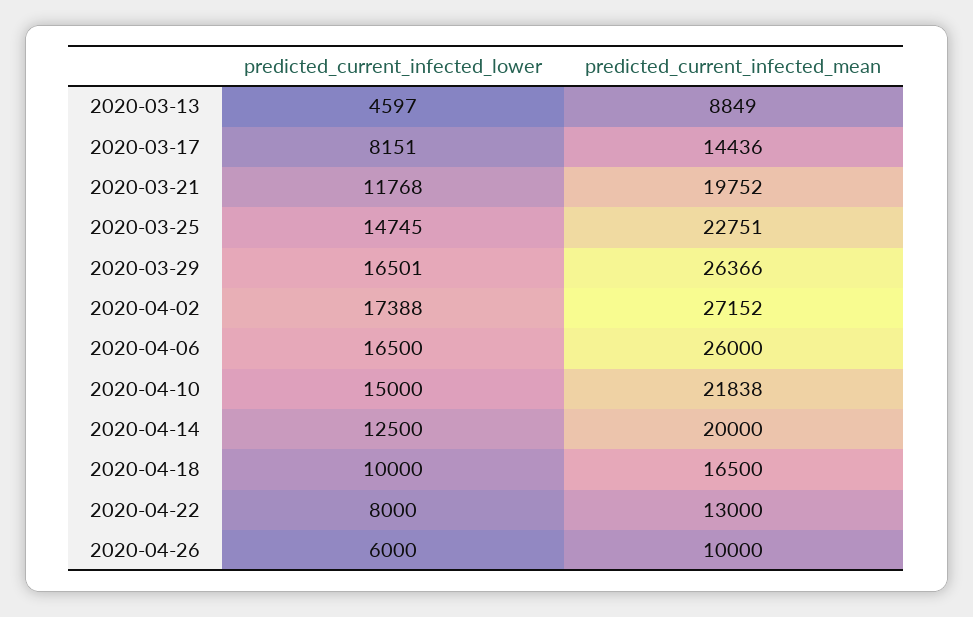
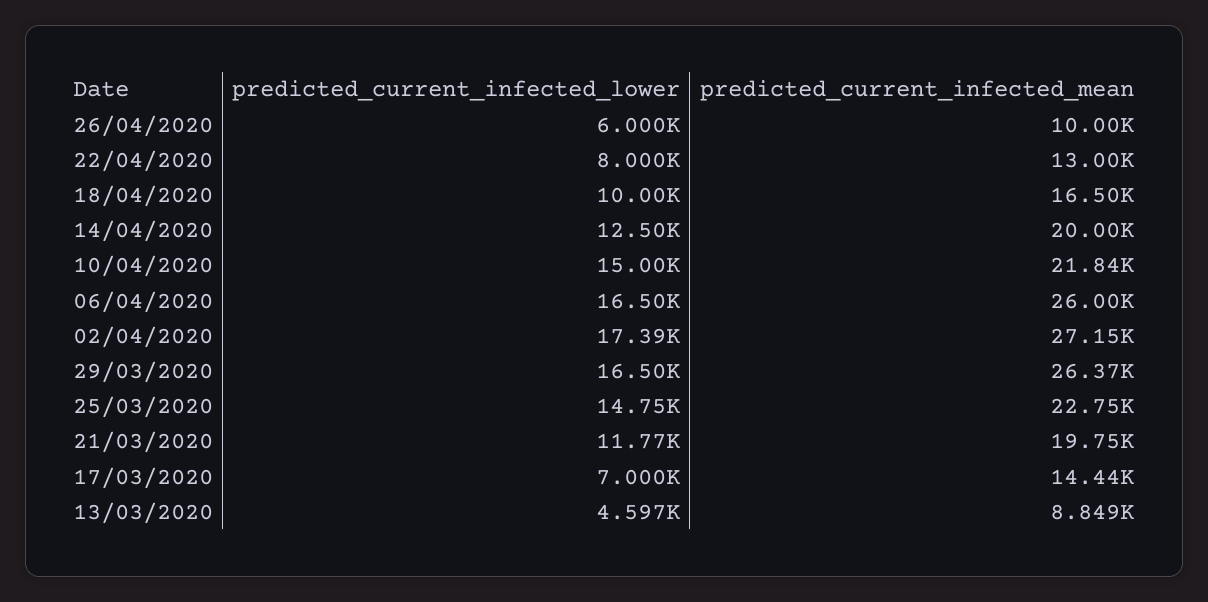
predicted_current_infected_lower, 2020-03-17: 8151 -> 7000

